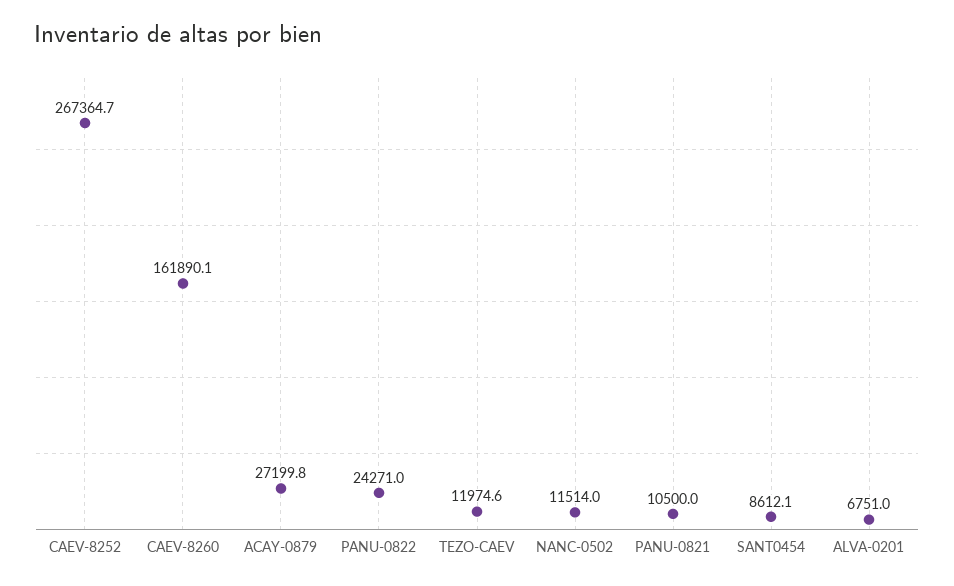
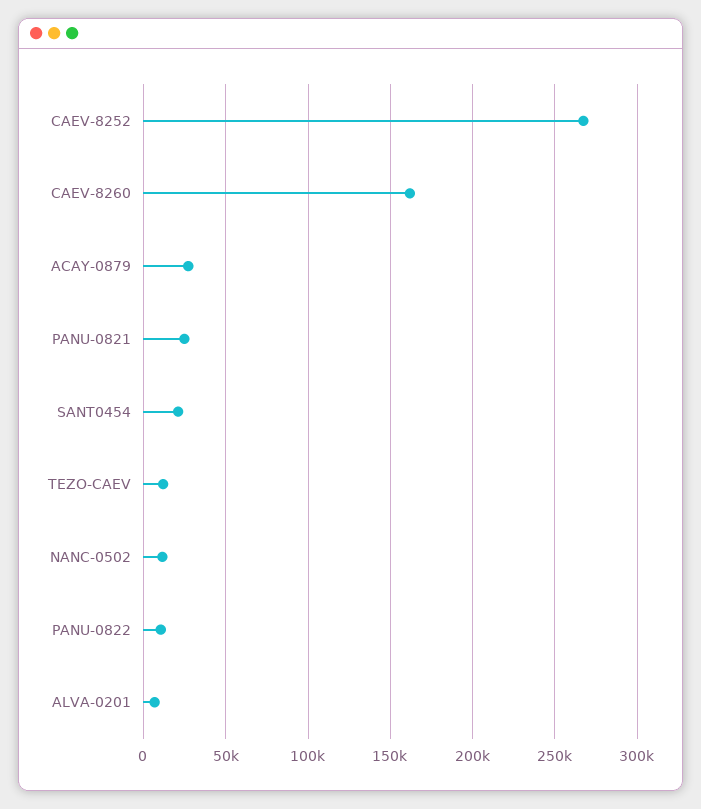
PANU-0822: 24271 -> 10000
PANU-0821: 10500 -> 25000
SANT0454: 8612.1 -> 20000

